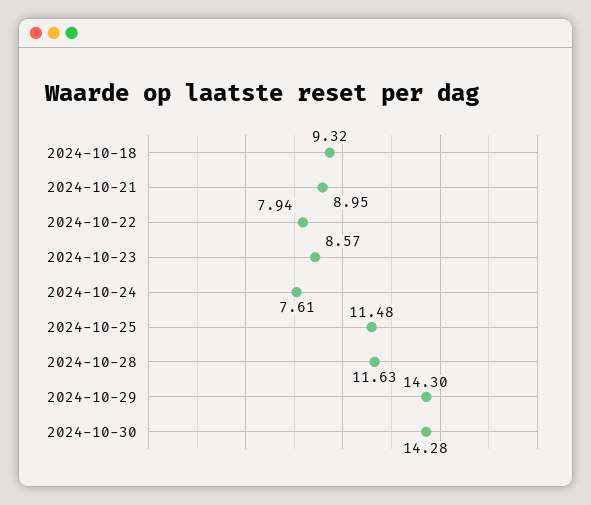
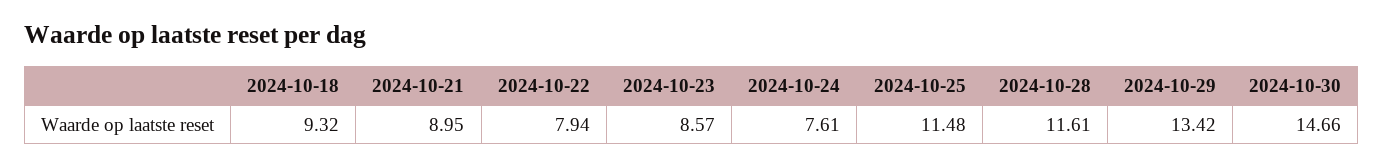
2024-10-28: 11.63 -> 11.61
2024-10-29: 14.3 -> 13.42
2024-10-30: 14.28 -> 14.66

